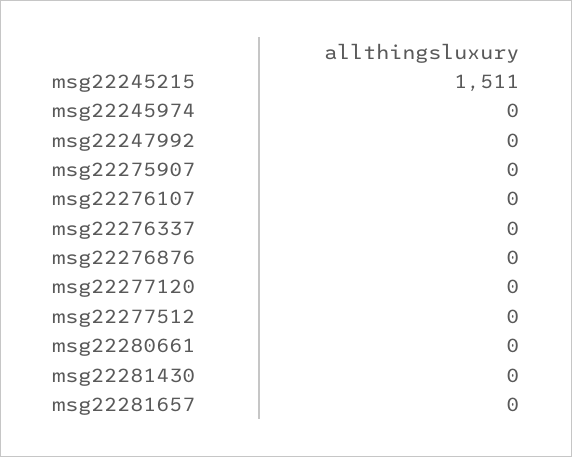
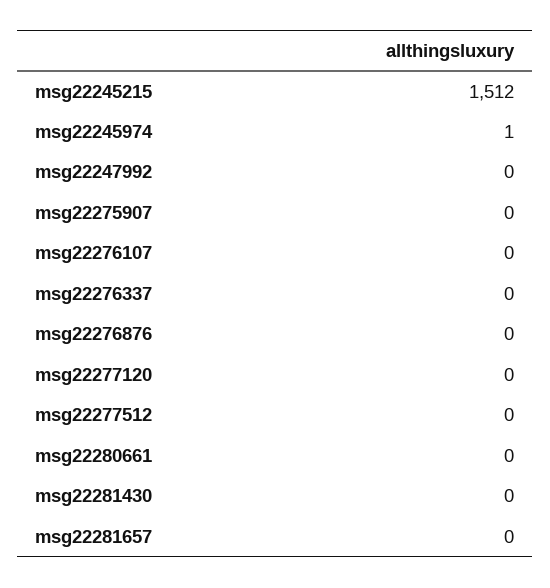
msg22245215: 1511 -> 1512
msg22245974: 0 -> 1

